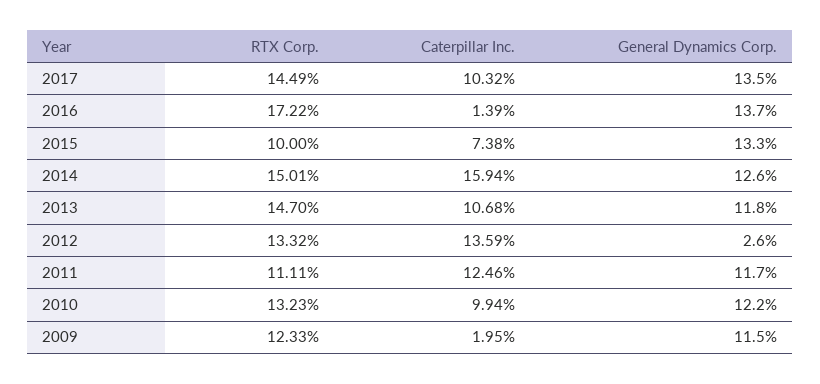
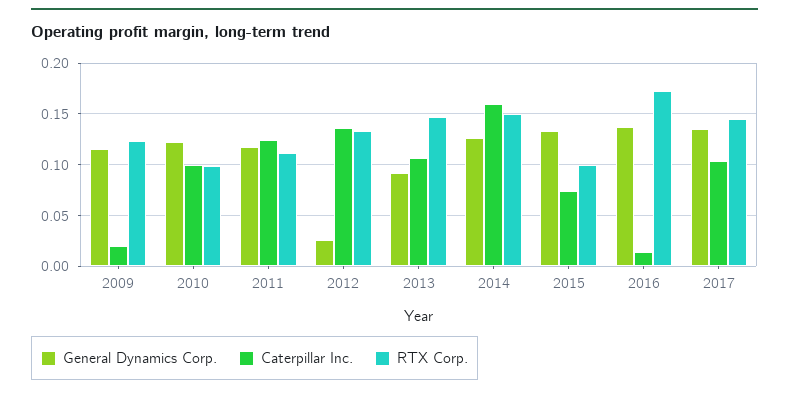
General Dynamics Corp., 2013: 0.118 -> 0.09
RTX Corp., 2010: 0.1323 -> 0.1

